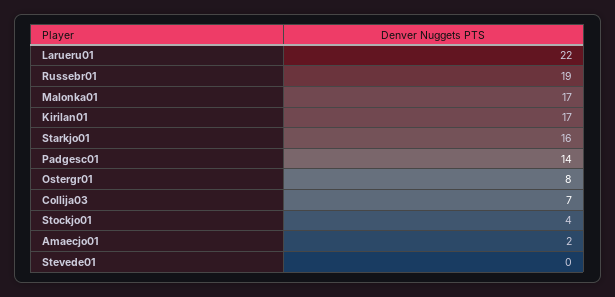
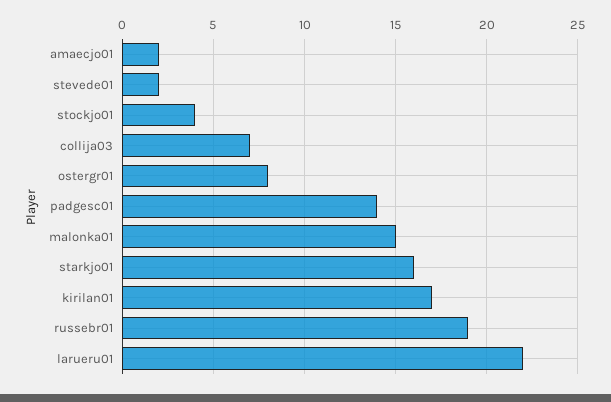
Malonka01: 17 -> 15
Stevede01: 0 -> 2

